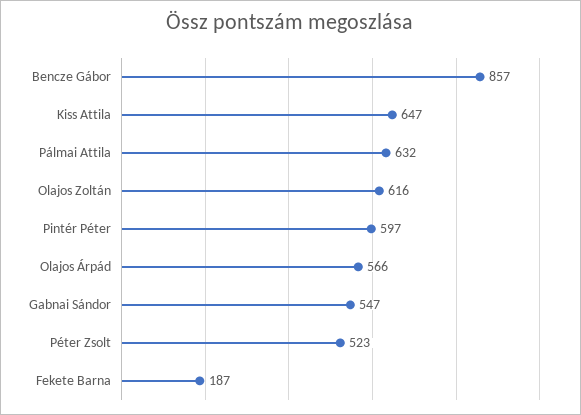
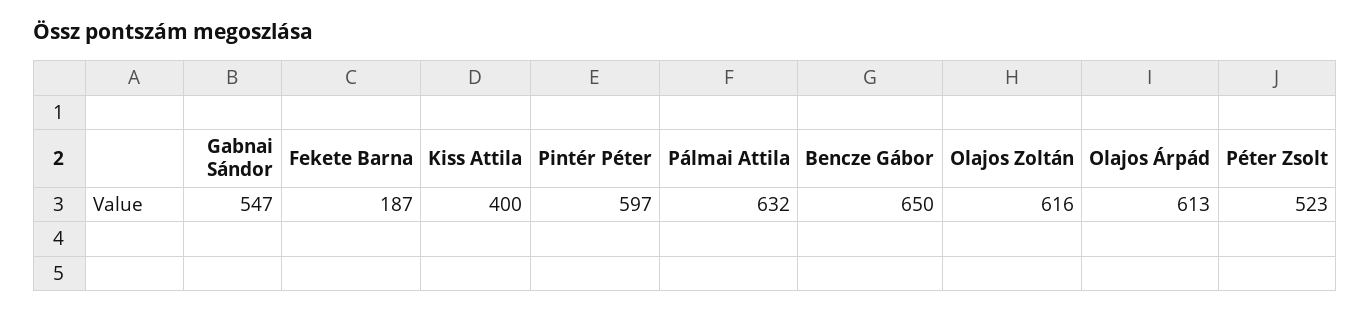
Bencze Gábor: 857 -> 650
Kiss Attila: 647 -> 400
Olajos Árpád: 566 -> 613

